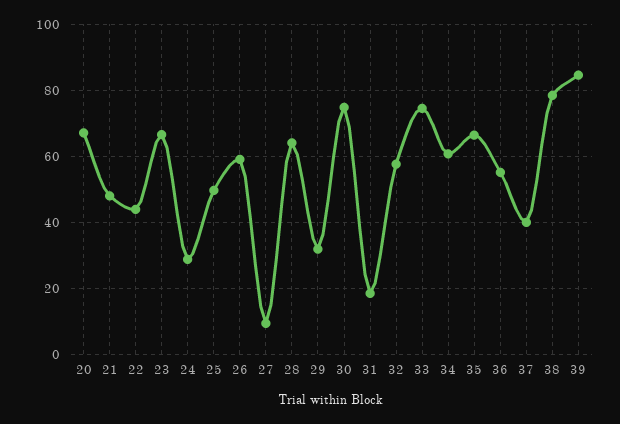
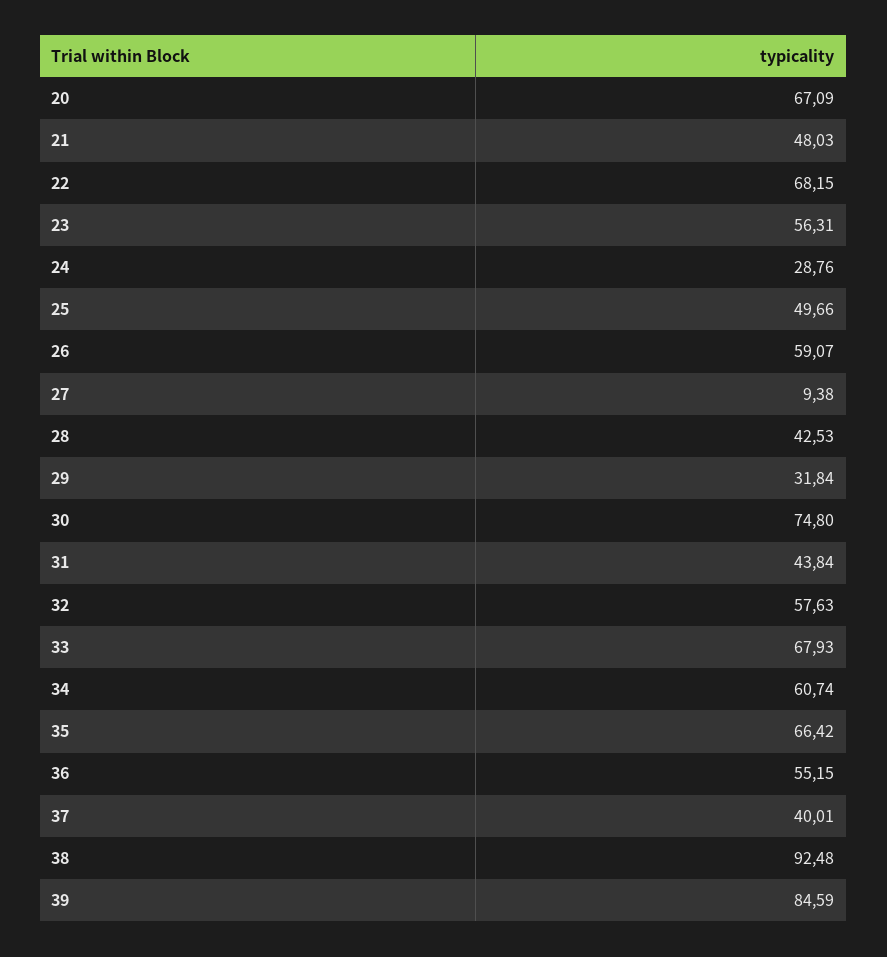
22: 44 -> 68.15
23: 66 -> 56.31
28: 64 -> 42.53
31: 18 -> 43.84
33: 74 -> 67.93
38: 78 -> 92.48

